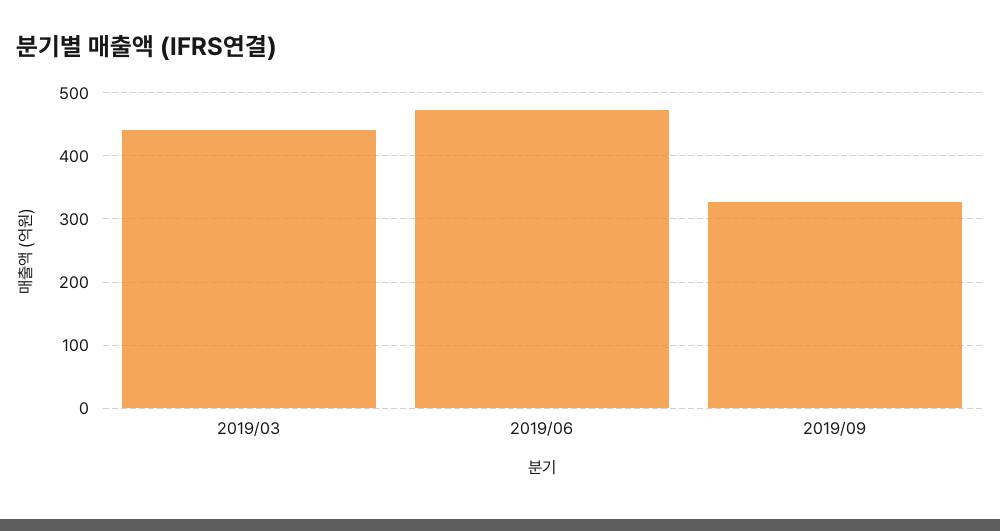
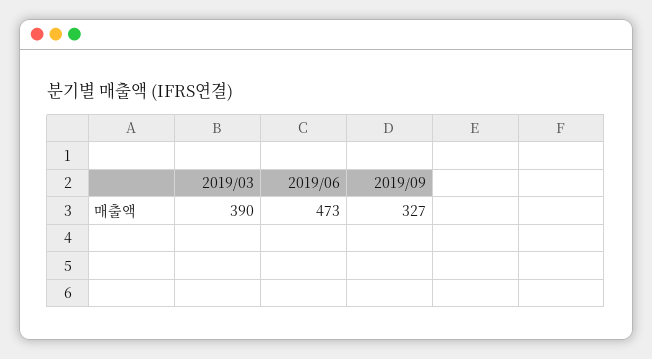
2019/03: 440 -> 390

